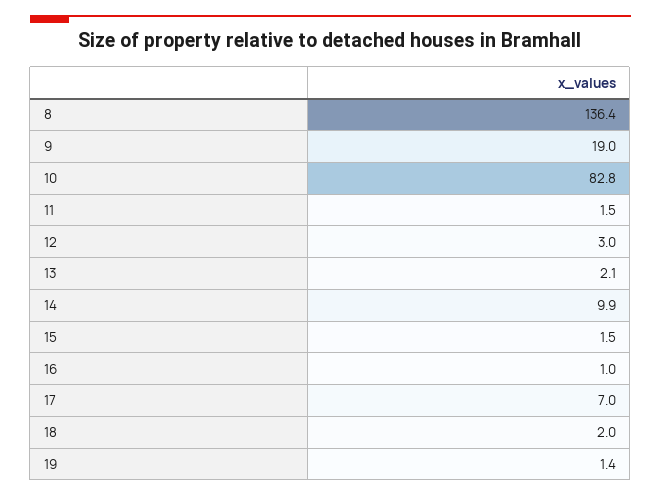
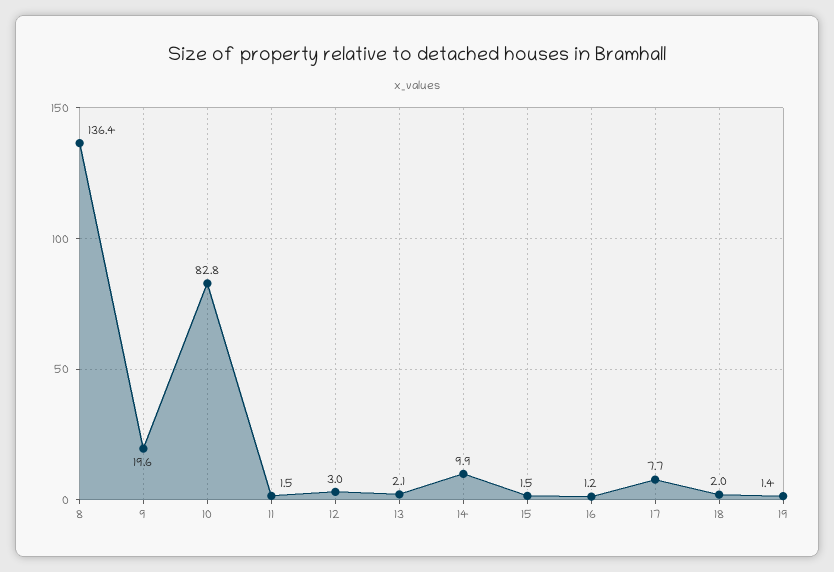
9: 19 -> 19.6
16: 1 -> 1.2
17: 7 -> 7.7

